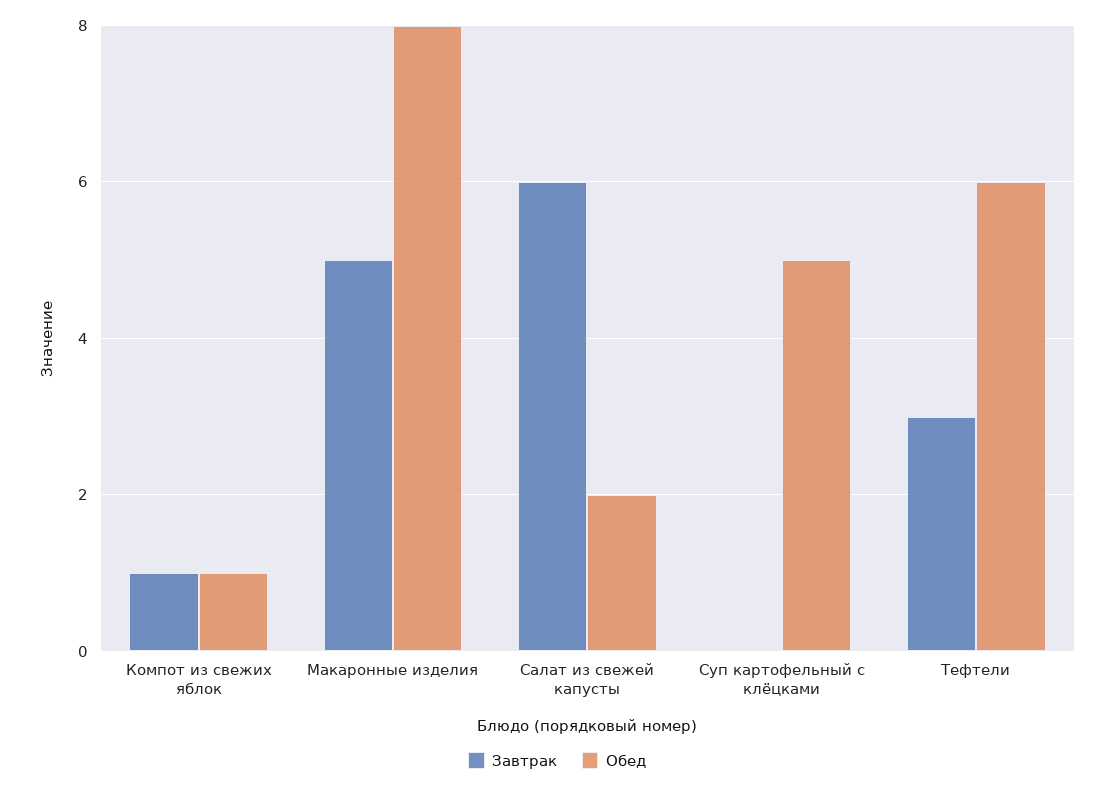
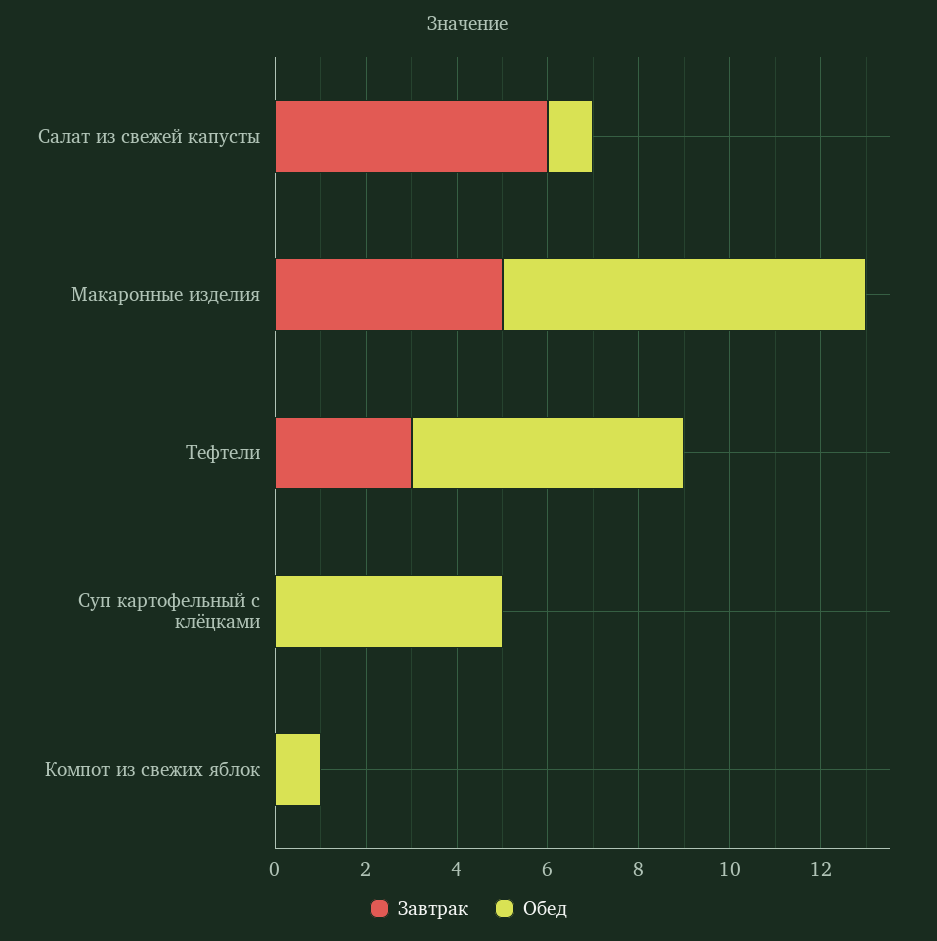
Завтрак, Компот из свежих яблок: 1 -> 0
Обед, Салат из свежей капусты: 2 -> 1

